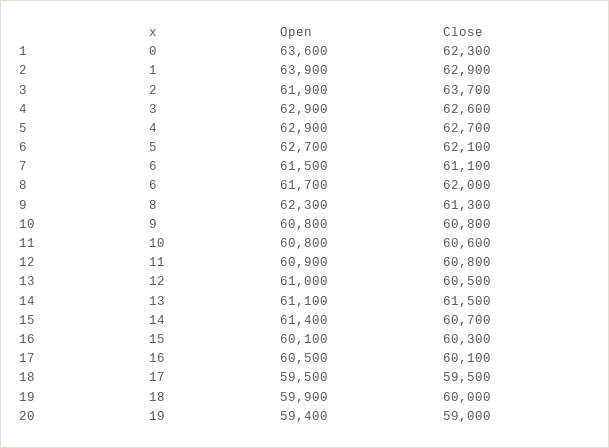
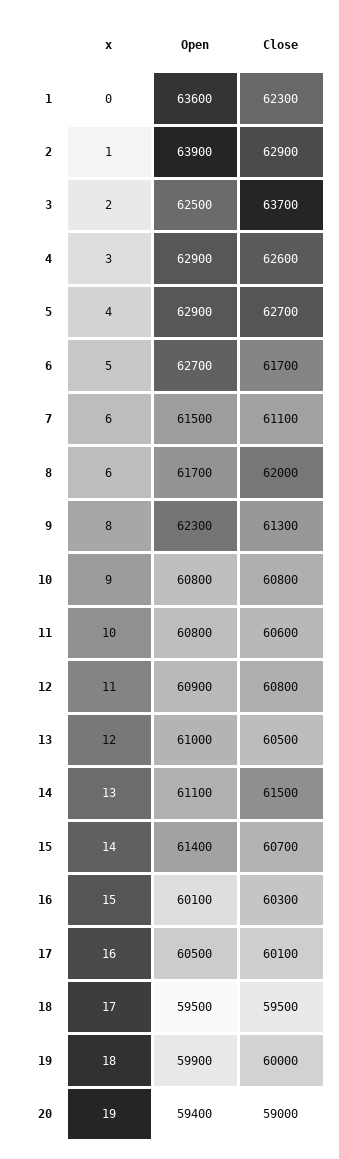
Open, 3: 61900 -> 62500
Close, 6: 62100 -> 61700

